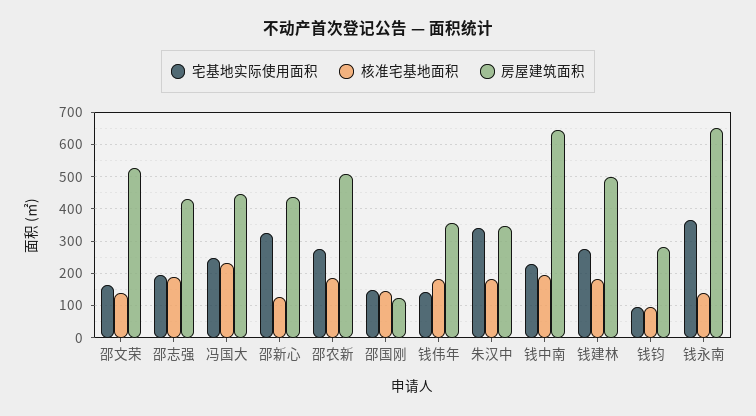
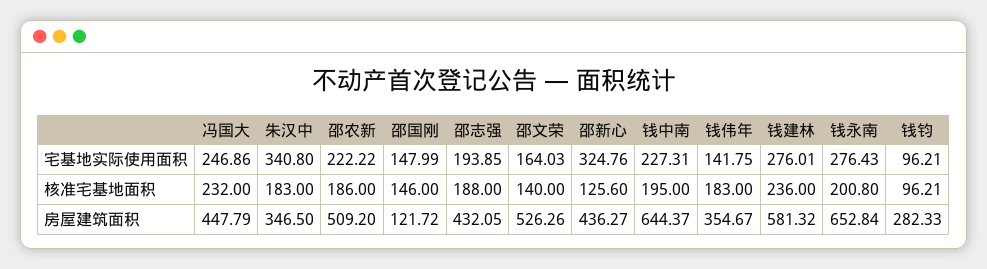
宅基地实际使用面积, 邵农新: 280 -> 222.22
核准宅基地面积, 钱建林: 180 -> 236
房屋建筑面积, 钱建林: 500 -> 581.32
宅基地实际使用面积, 钱永南: 360 -> 276.43
核准宅基地面积, 钱永南: 140 -> 200.8

